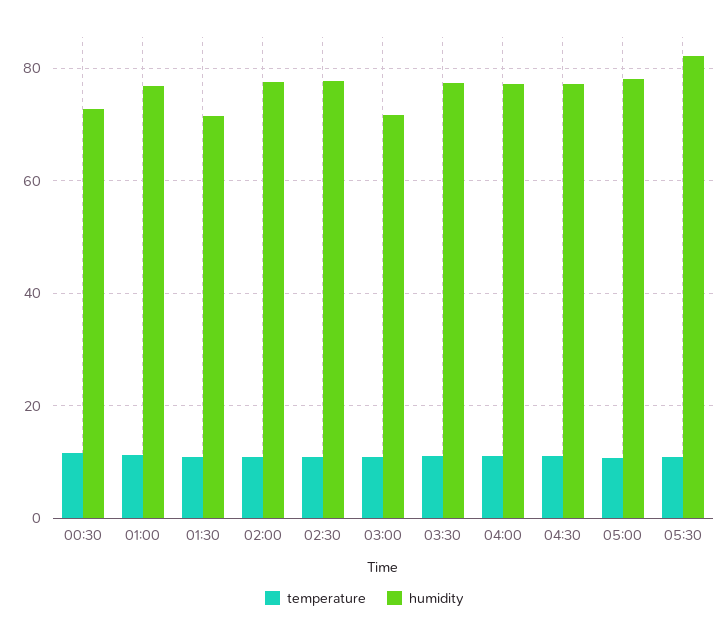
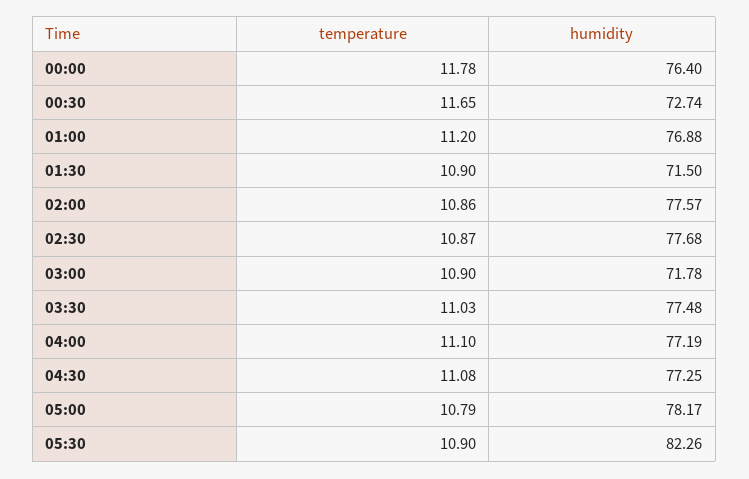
temperature, 00:00: none -> 11.78
humidity, 00:00: none -> 76.4

